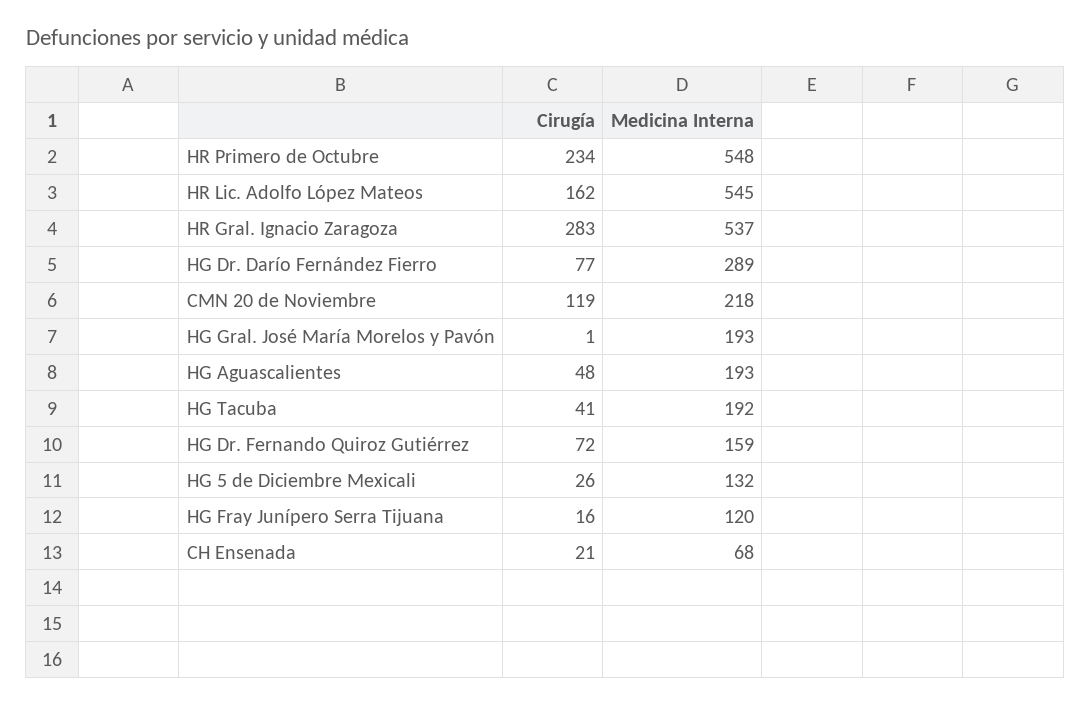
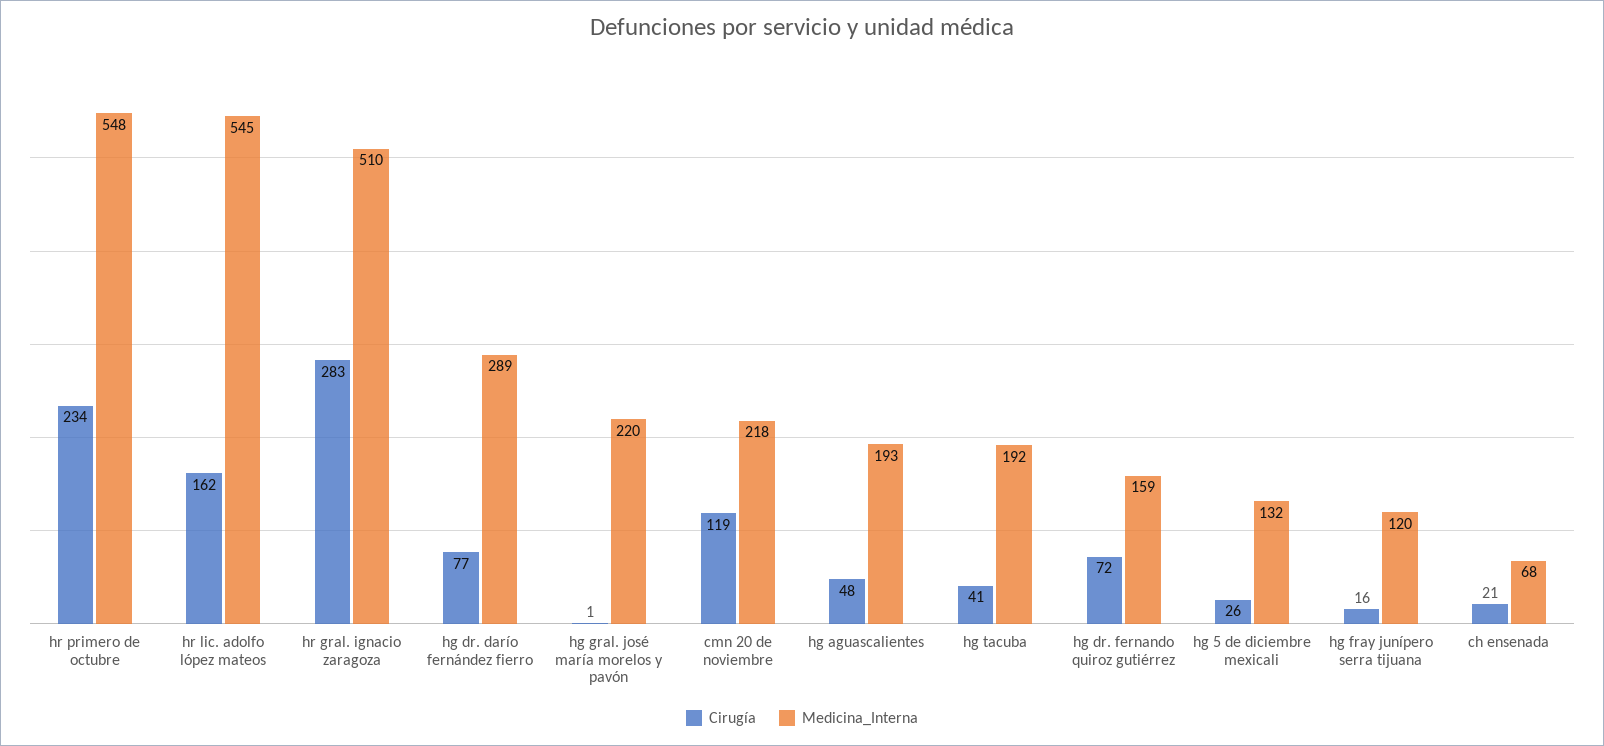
Medicina Interna, HR Gral. Ignacio Zaragoza: 537 -> 510
Medicina Interna, HG Gral. José María Morelos y Pavón: 193 -> 220

